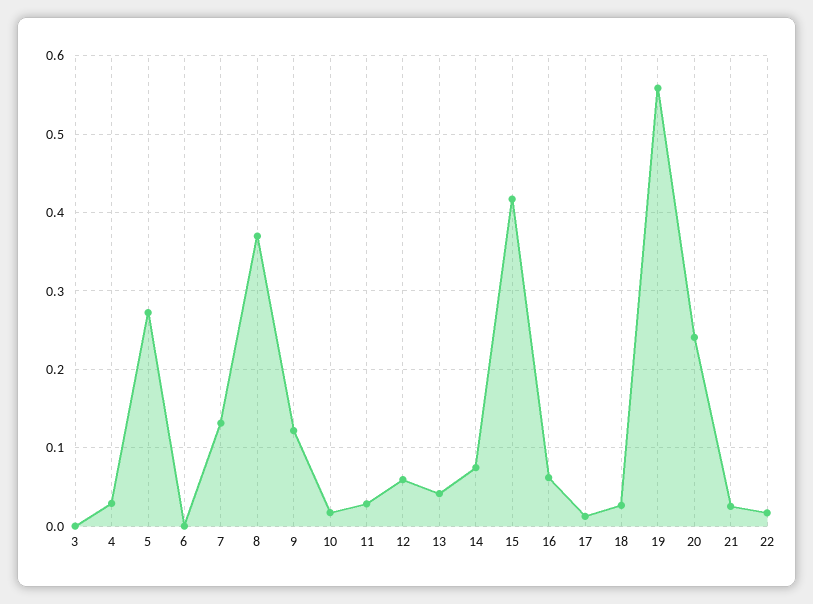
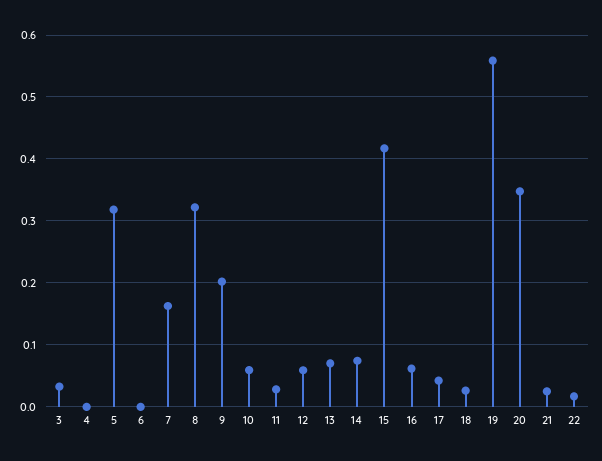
3: 0 -> 0.03
4: 0.03 -> 0
5: 0.27 -> 0.32
7: 0.13 -> 0.16
8: 0.37 -> 0.32
9: 0.12 -> 0.2
10: 0.02 -> 0.06
13: 0.04 -> 0.07
17: 0.01 -> 0.04
20: 0.24 -> 0.35

